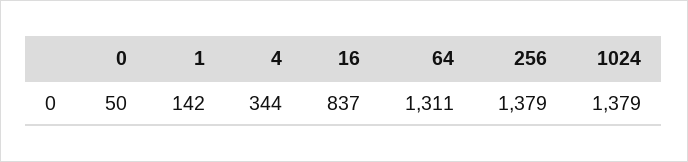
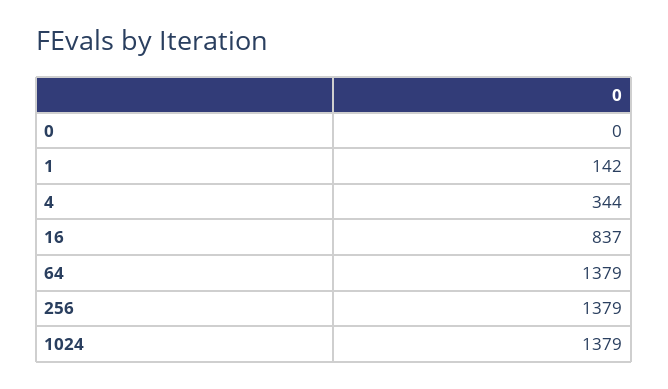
0: 50 -> 0
64: 1311 -> 1379

